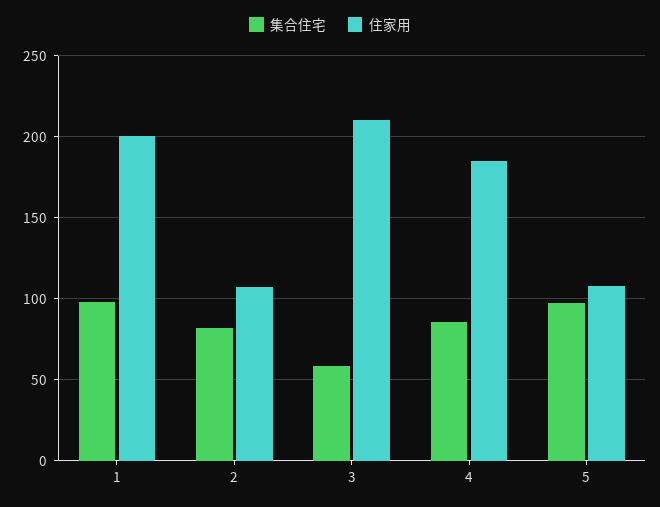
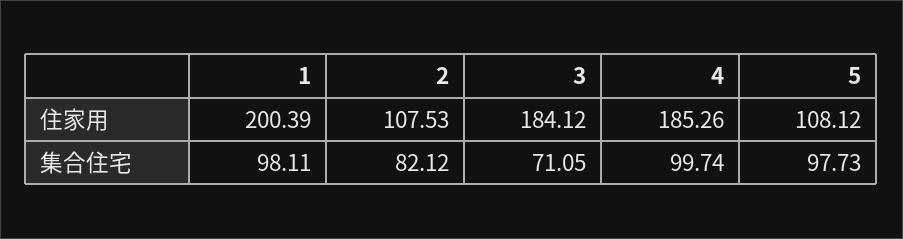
集合住宅, 3: 60 -> 71.05
住家用, 3: 210 -> 184.12
集合住宅, 4: 85 -> 99.74

